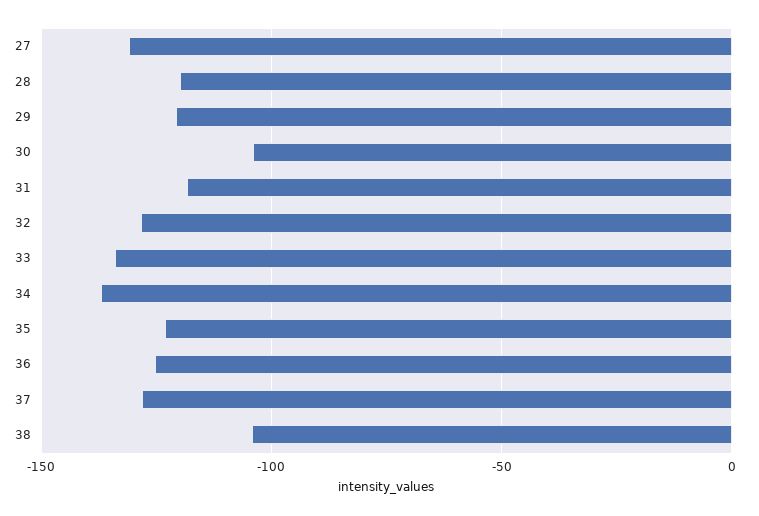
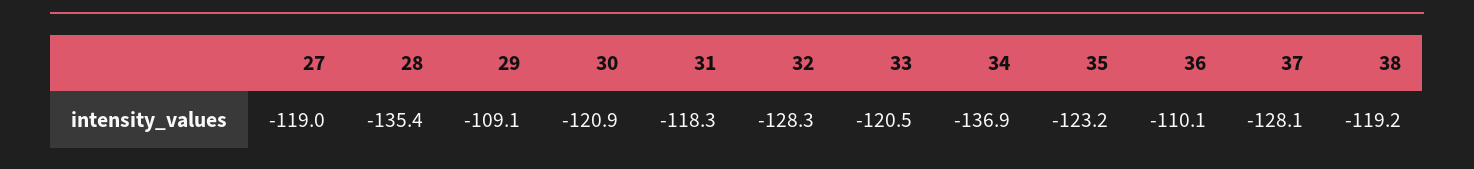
27: -130 -> -119
28: -120 -> -135.4
29: -120 -> -109.1
30: -105 -> -120.9
33: -135 -> -120.5
36: -125 -> -110.1
38: -105 -> -119.2

